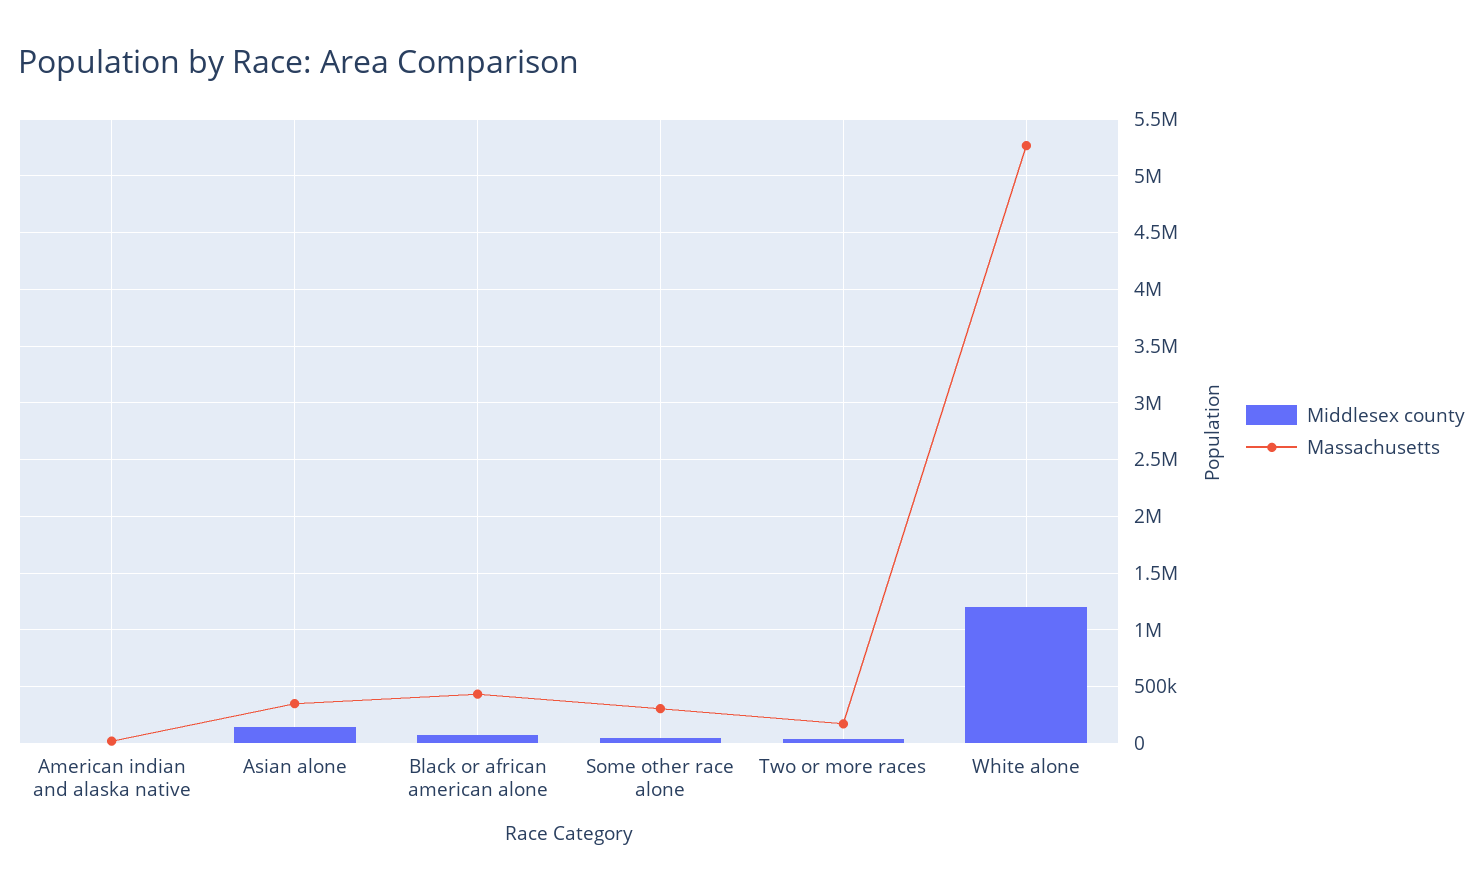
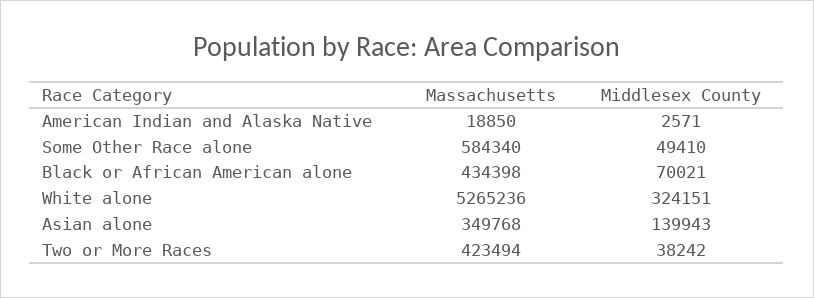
Massachusetts, Some other race alone: 300000 -> 584340
Massachusetts, Two or more races: 200000 -> 423494
Middlesex county, White alone: 1200000 -> 324151

